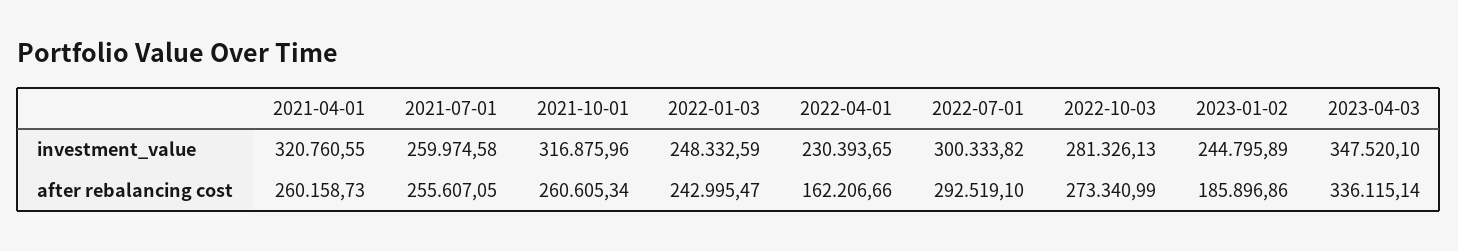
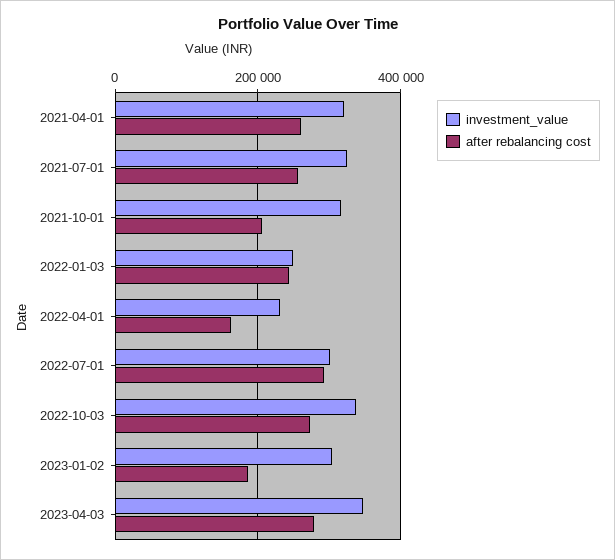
investment_value, 2021-07-01: 259974.58 -> 320000
investment_value, 2022-10-03: 281326.13 -> 340000
investment_value, 2023-01-02: 244795.89 -> 300000
after rebalancing cost, 2021-10-01: 260605.34 -> 200000
after rebalancing cost, 2023-04-03: 336115.14 -> 280000

